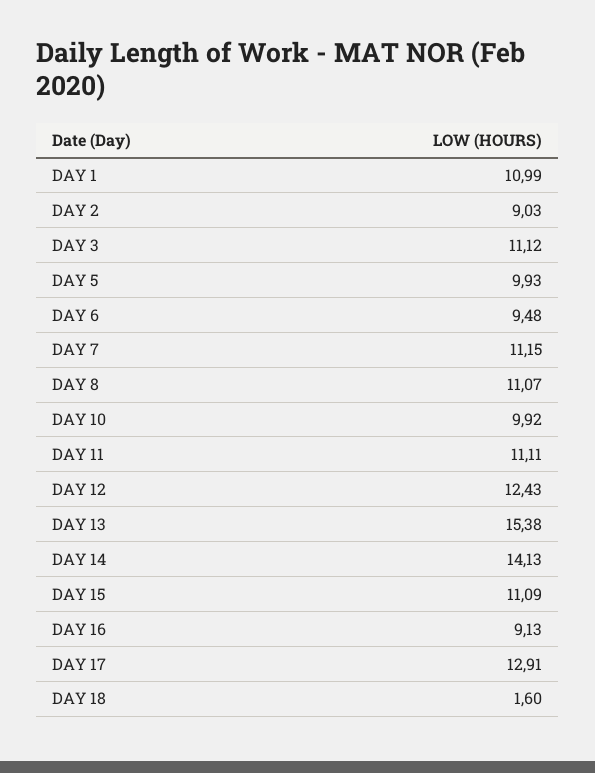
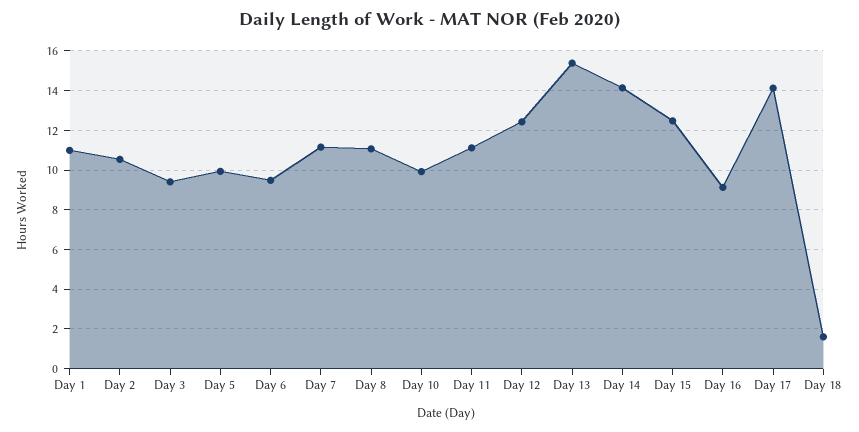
DAY 2: 9.03 -> 10.5
DAY 3: 11.12 -> 9.5
DAY 15: 11.09 -> 12.5
DAY 17: 12.91 -> 14

